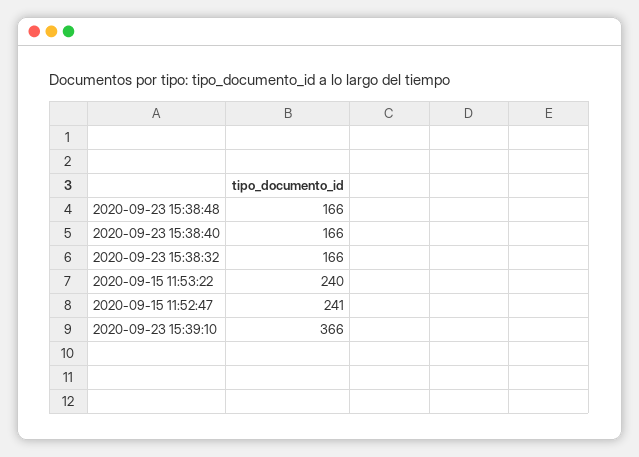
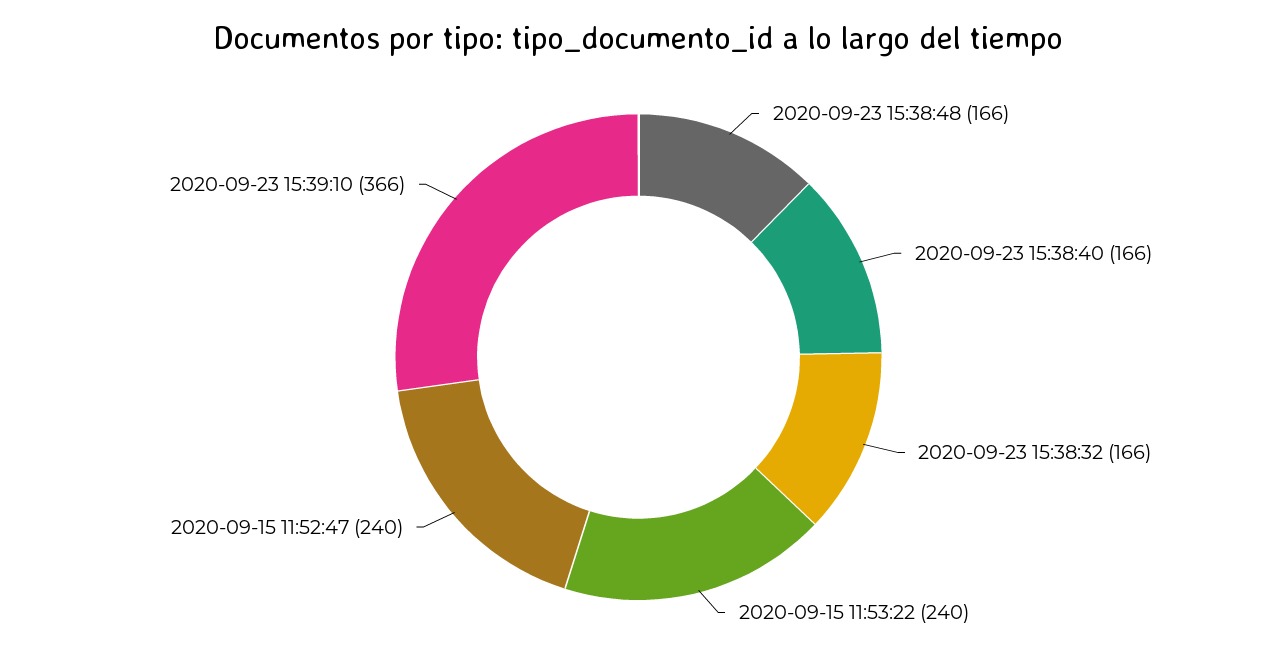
2020-09-15 11:52:47: 241 -> 240

